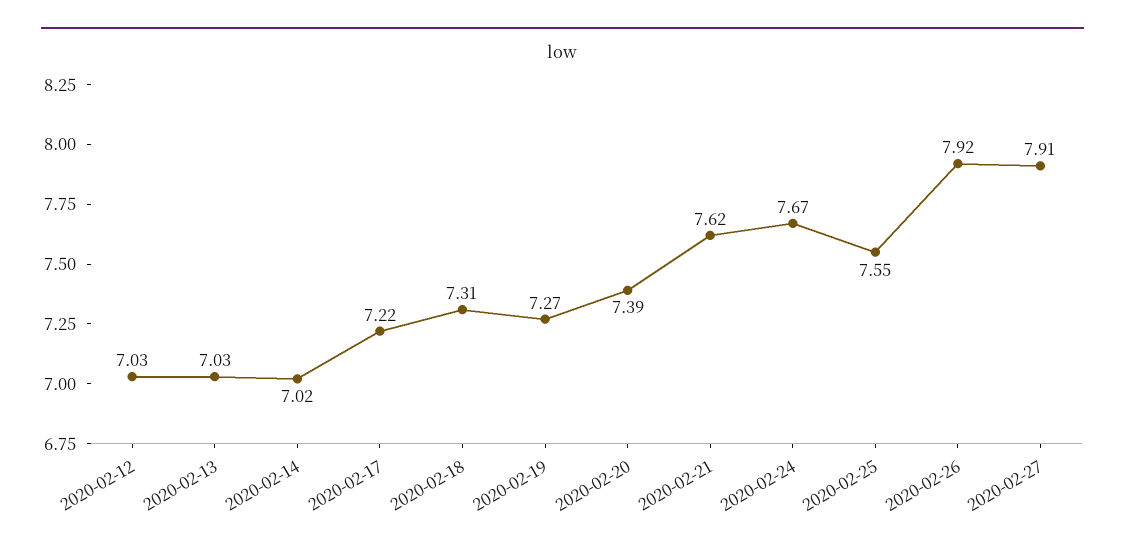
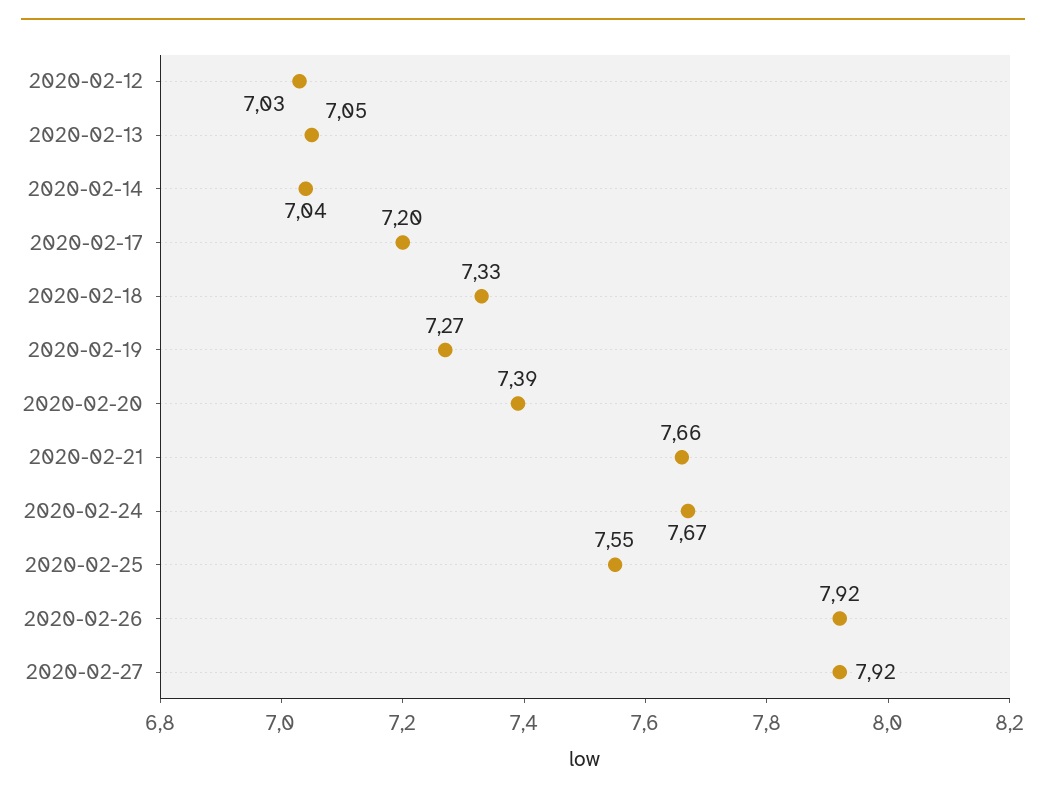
2020-02-13: 7.03 -> 7.05
2020-02-14: 7.02 -> 7.04
2020-02-17: 7.22 -> 7.2
2020-02-18: 7.31 -> 7.33
2020-02-21: 7.62 -> 7.66
2020-02-27: 7.91 -> 7.92

